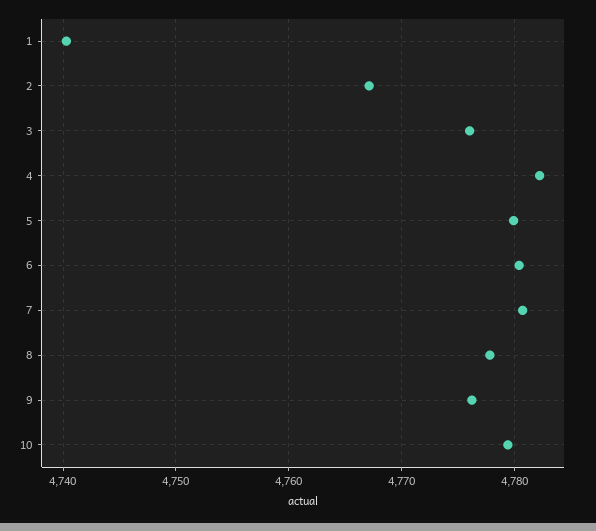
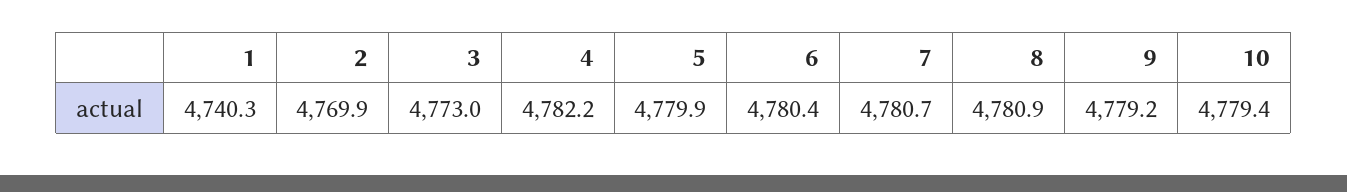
2: 4767 -> 4769.9
3: 4776 -> 4773
8: 4778 -> 4780.9
9: 4776 -> 4779.2

